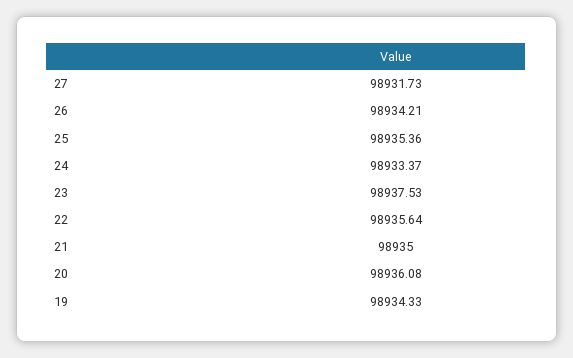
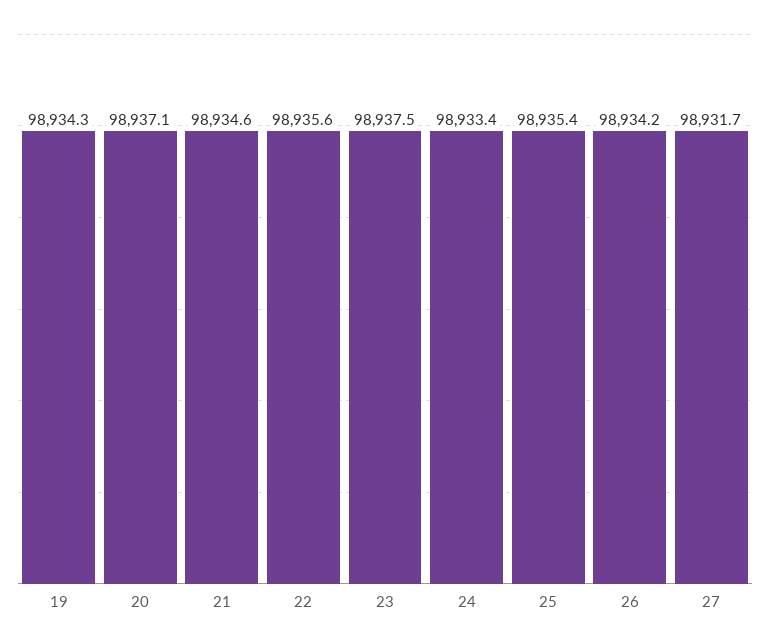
21: 98935 -> 98934.6
20: 98936.08 -> 98937.1

